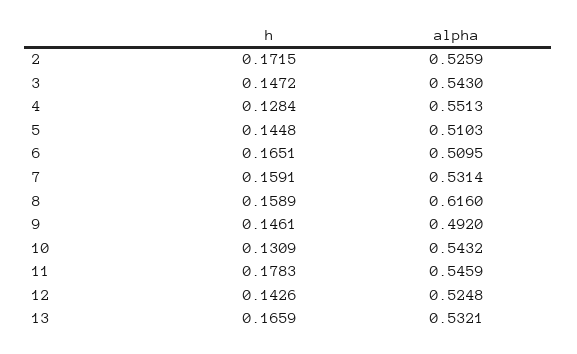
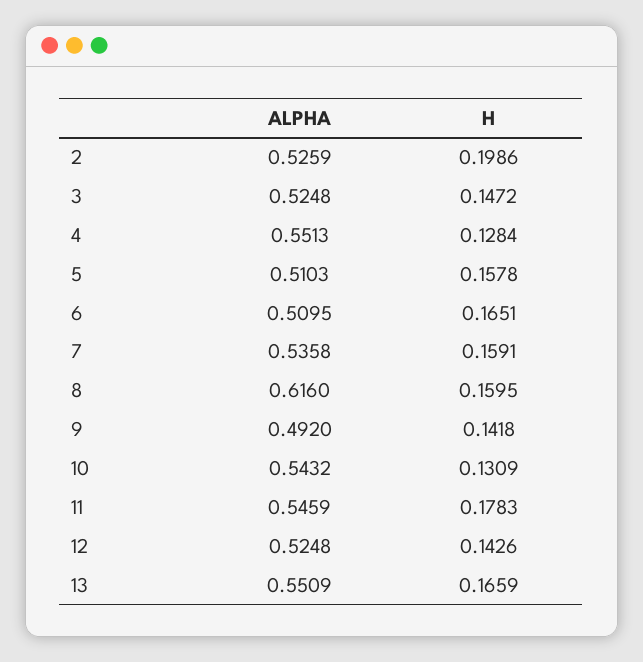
h, 2: 0.1715 -> 0.1986
alpha, 3: 0.543 -> 0.5248
h, 5: 0.1448 -> 0.1578
alpha, 7: 0.5314 -> 0.5358
h, 8: 0.1589 -> 0.1595
h, 9: 0.1461 -> 0.1418
alpha, 13: 0.5321 -> 0.5509

